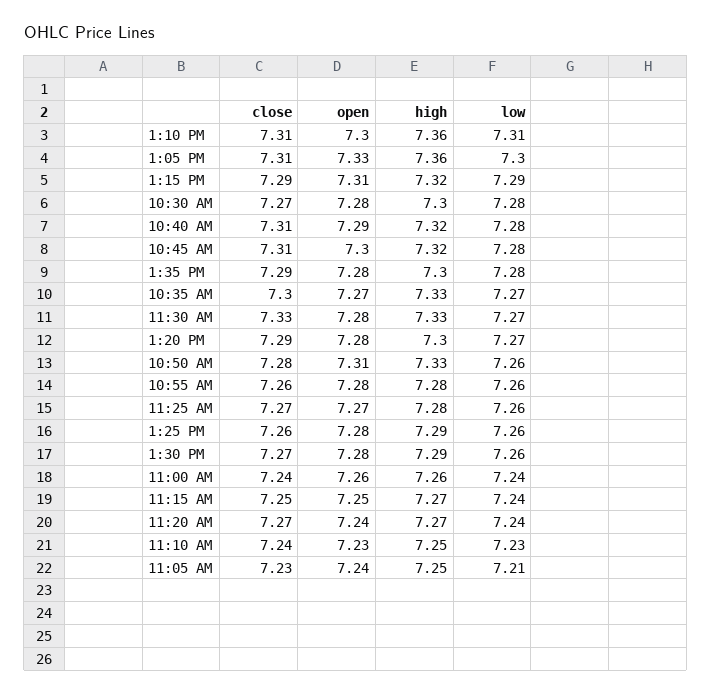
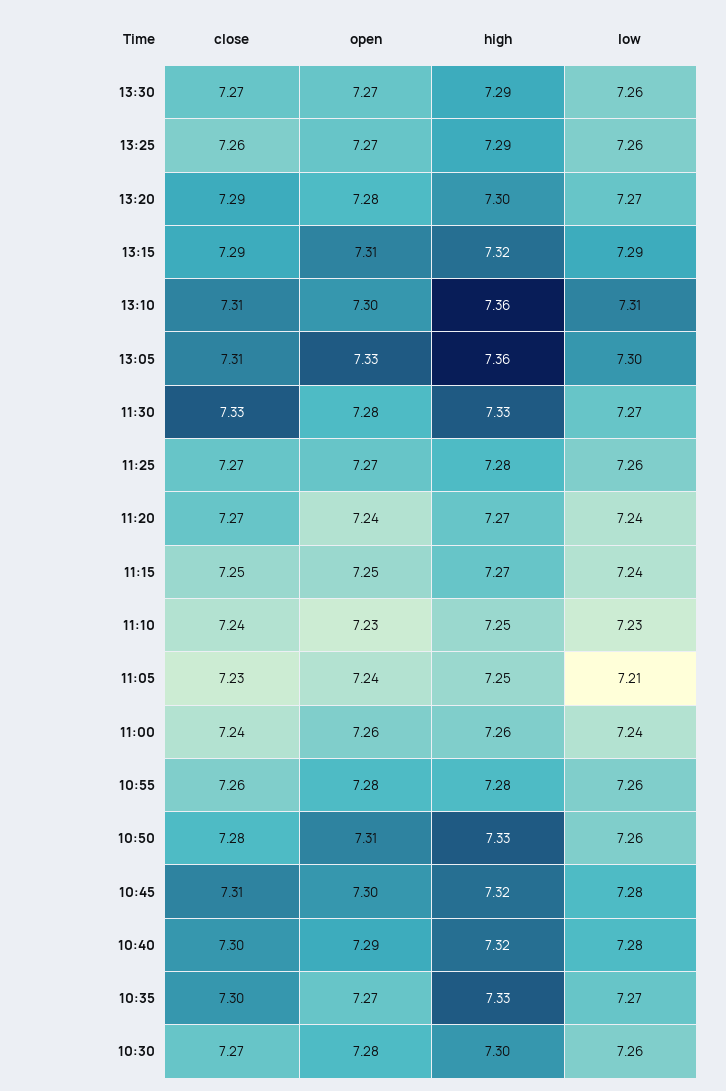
low, 10:30 AM: 7.28 -> 7.26
close, 10:40 AM: 7.31 -> 7.3
close, 1:35 PM: 7.29 -> none
open, 1:35 PM: 7.28 -> none
high, 1:35 PM: 7.3 -> none
low, 1:35 PM: 7.28 -> none
open, 1:25 PM: 7.28 -> 7.27
open, 1:30 PM: 7.28 -> 7.27

